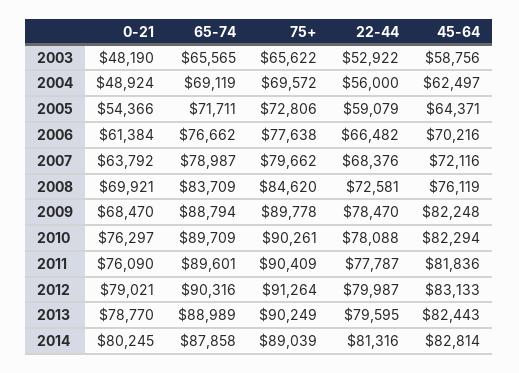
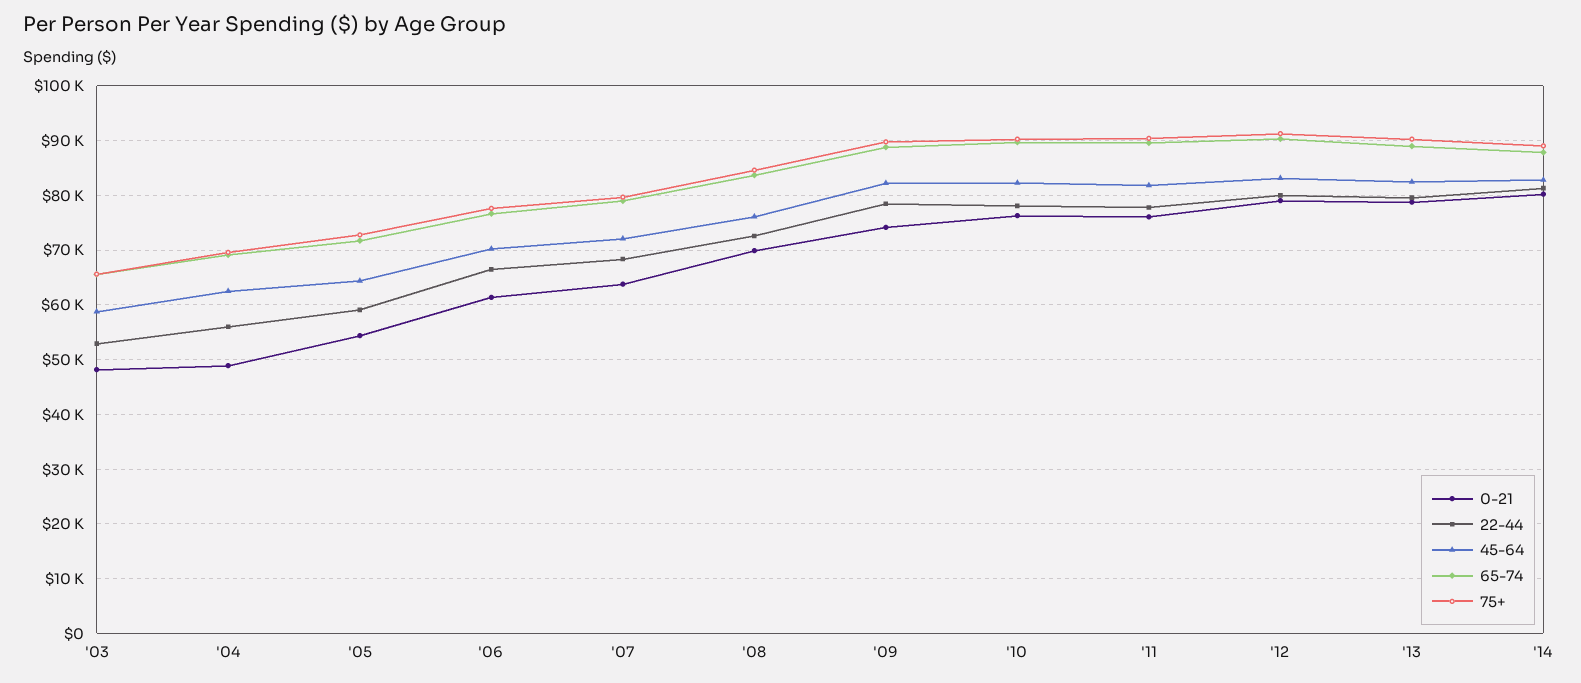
0-21, 2009: 68470 -> 74000

